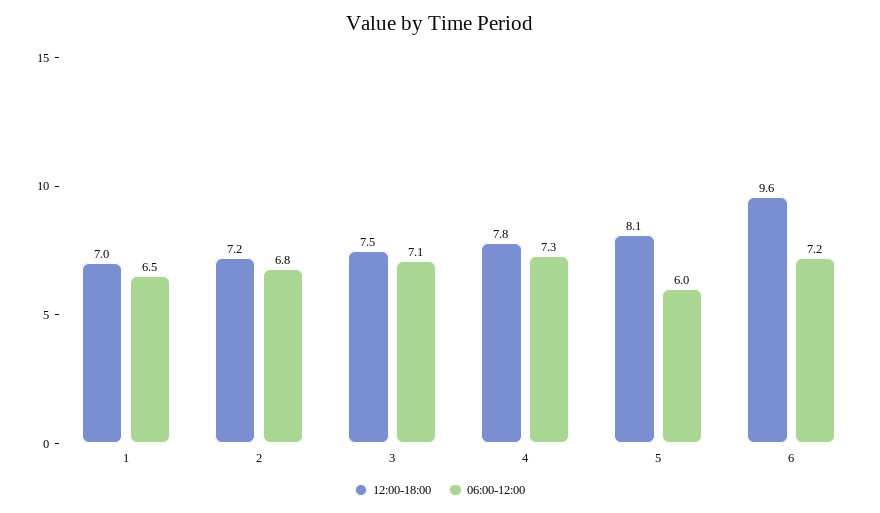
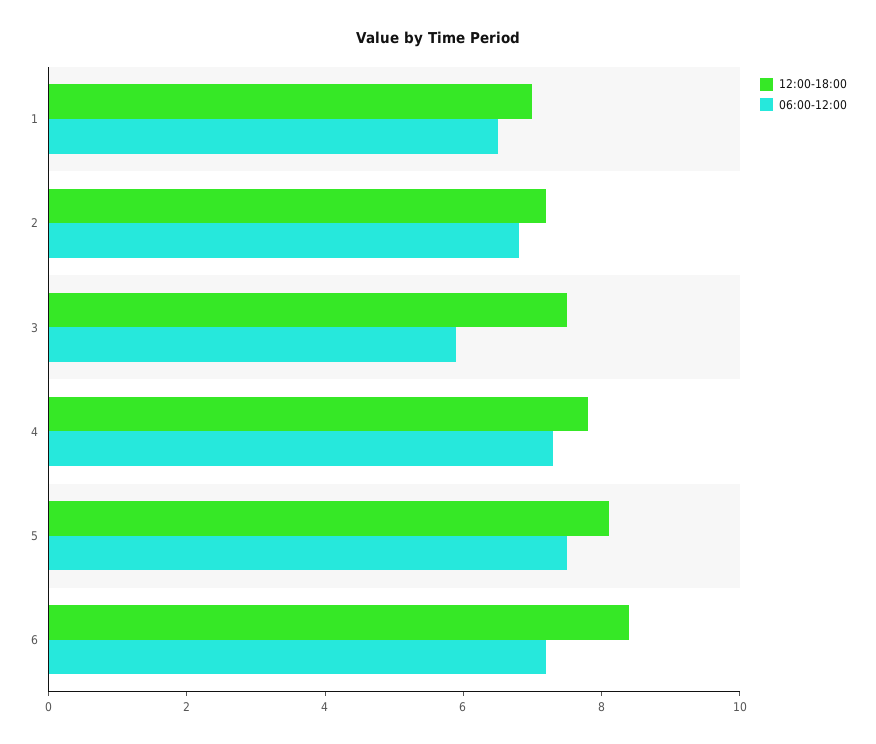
06:00-12:00, 3: 7.1 -> 6
06:00-12:00, 5: 6 -> 7.5
12:00-18:00, 6: 9.6 -> 8.5

